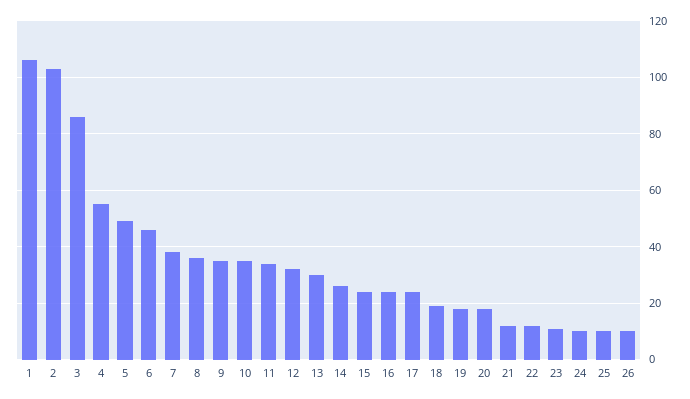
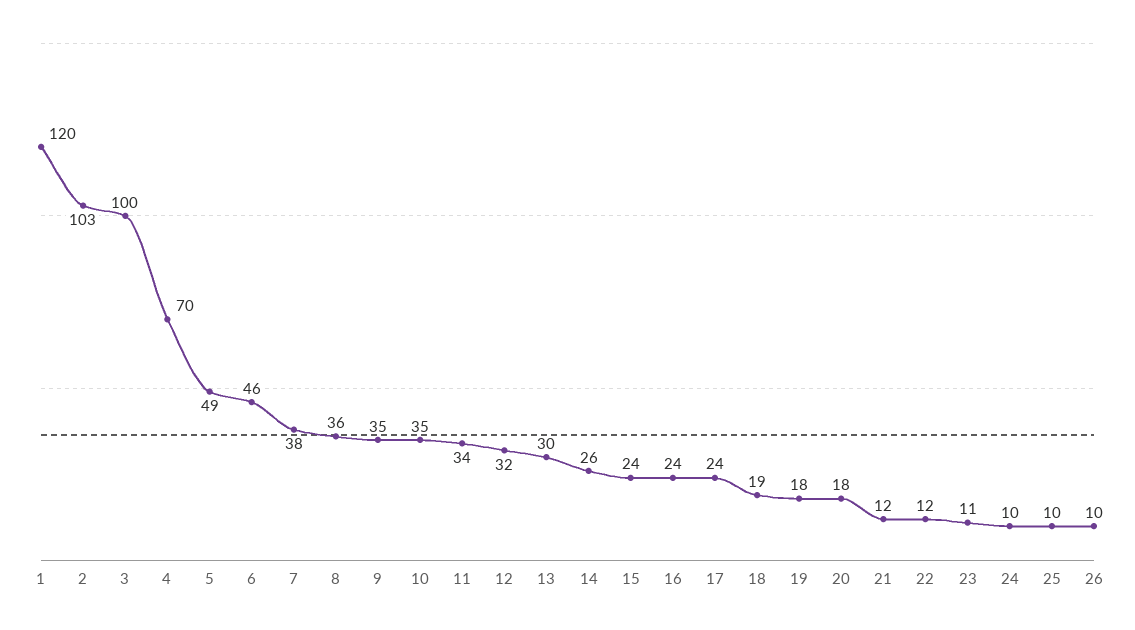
1: 105 -> 120
3: 85 -> 100
4: 55 -> 70

